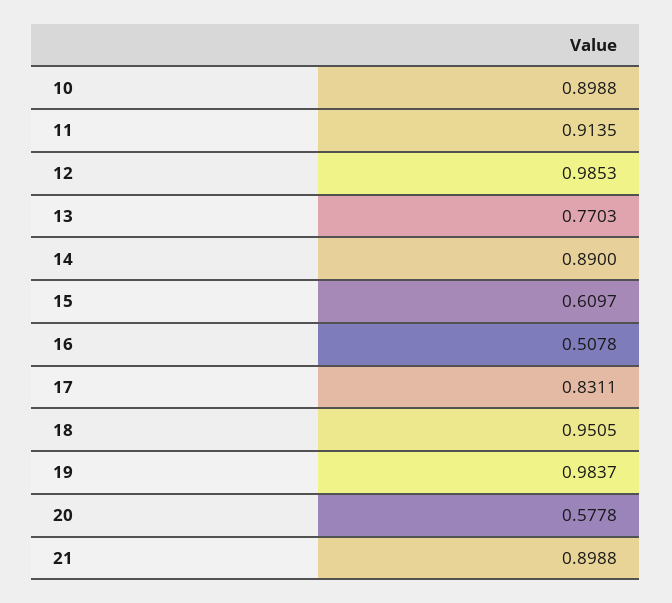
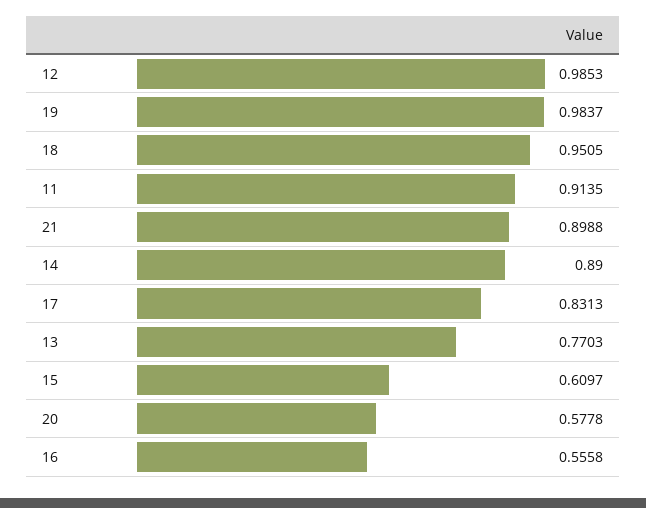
10: 0.8988 -> none
16: 0.5078 -> 0.5558
17: 0.8311 -> 0.8313

